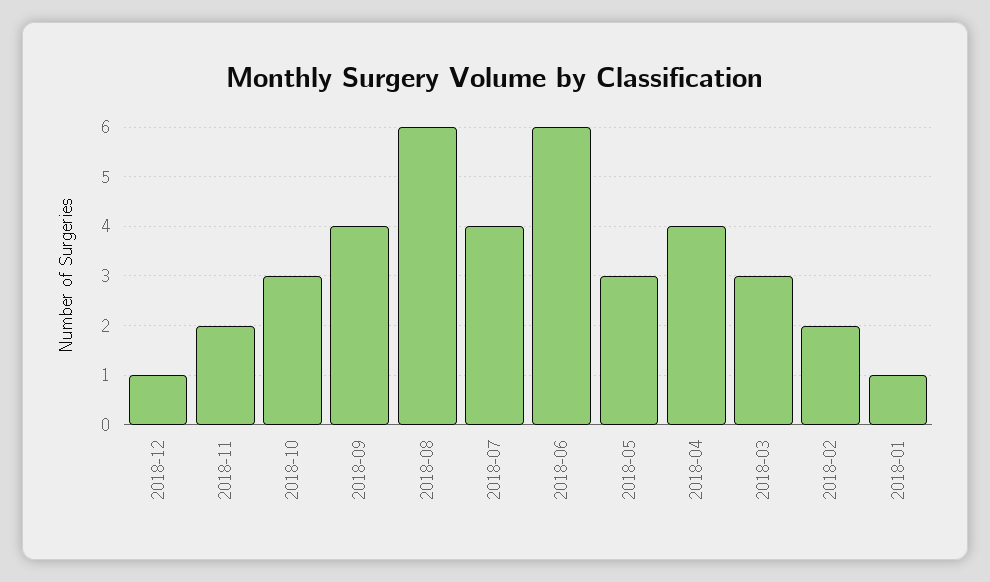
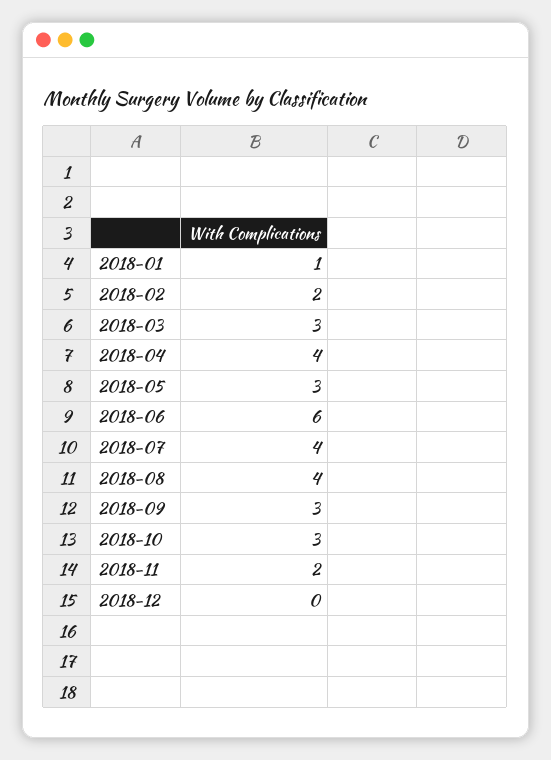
2018-12: 1 -> 0
2018-09: 4 -> 3
2018-08: 6 -> 4

